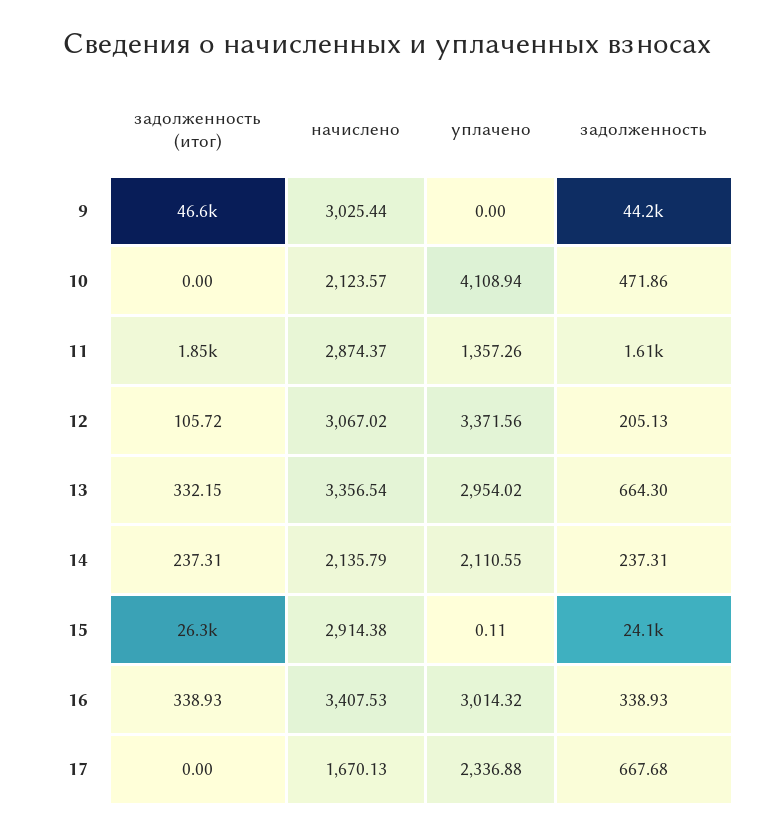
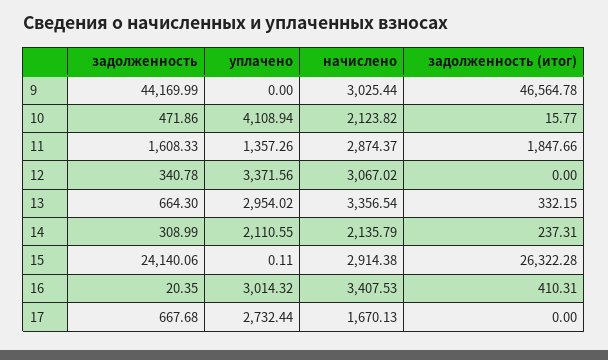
задолженность (итог), 10: 0 -> 15.77
начислено, 10: 2123.57 -> 2123.82
задолженность (итог), 12: 105.72 -> 0
задолженность, 12: 205.13 -> 340.78
задолженность, 14: 237.31 -> 308.99
задолженность (итог), 16: 338.93 -> 410.31
задолженность, 16: 338.93 -> 20.35
уплачено, 17: 2336.88 -> 2732.44

